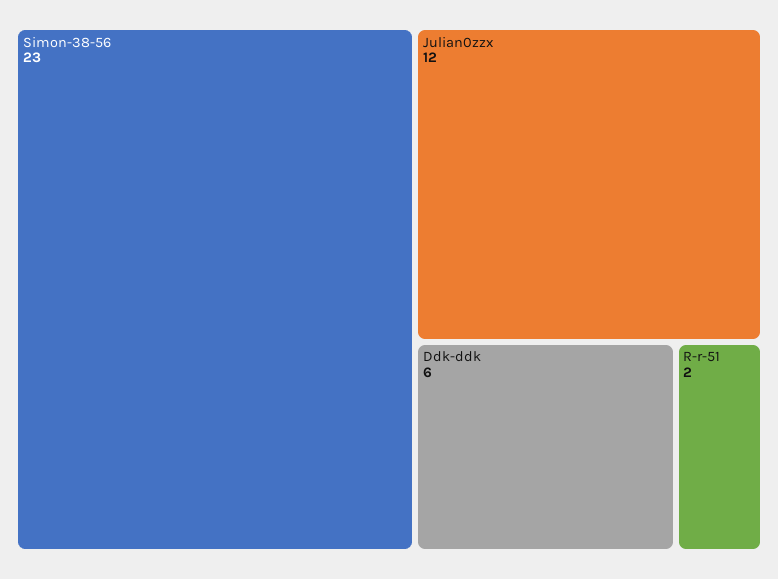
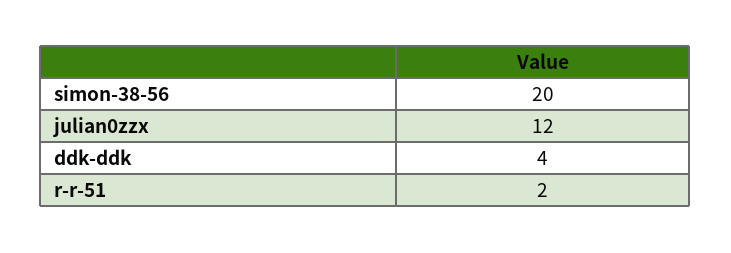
Simon-38-56: 23 -> 20
Ddk-ddk: 6 -> 4

